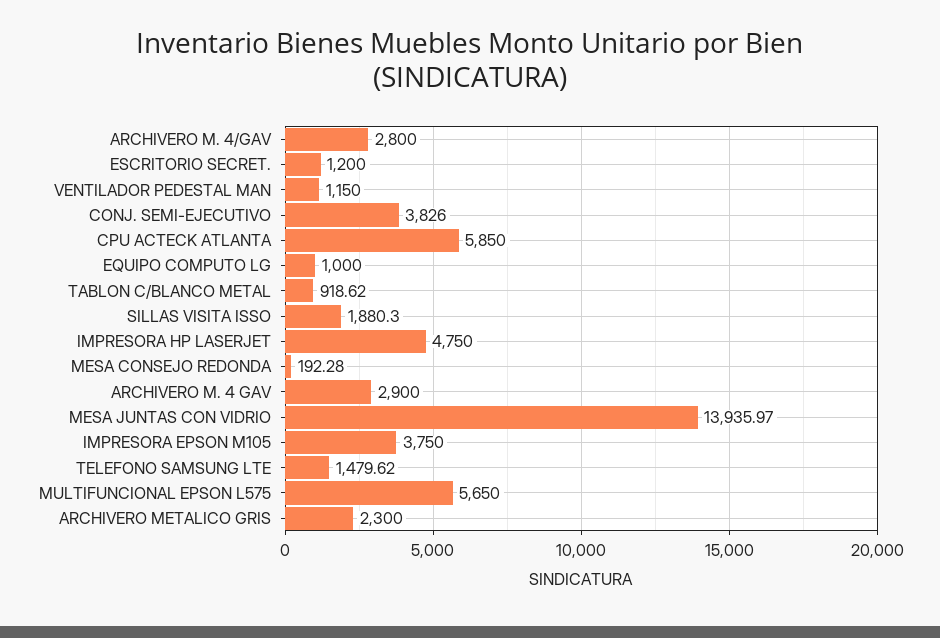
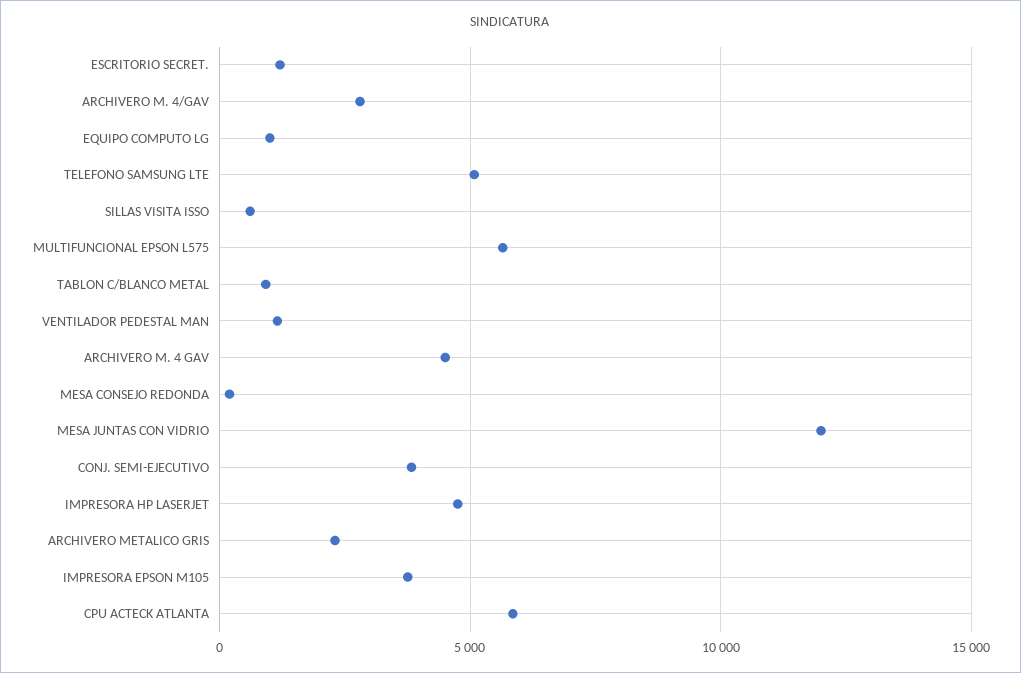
SILLAS VISITA ISSO: 1880.3 -> 500
ARCHIVERO M. 4 GAV: 2900 -> 4500
MESA JUNTAS CON VIDRIO: 13935.97 -> 12000
TELEFONO SAMSUNG LTE: 1479.62 -> 5000

